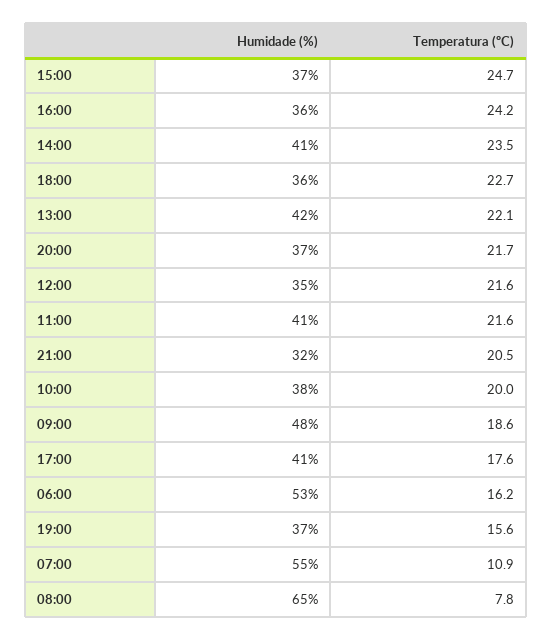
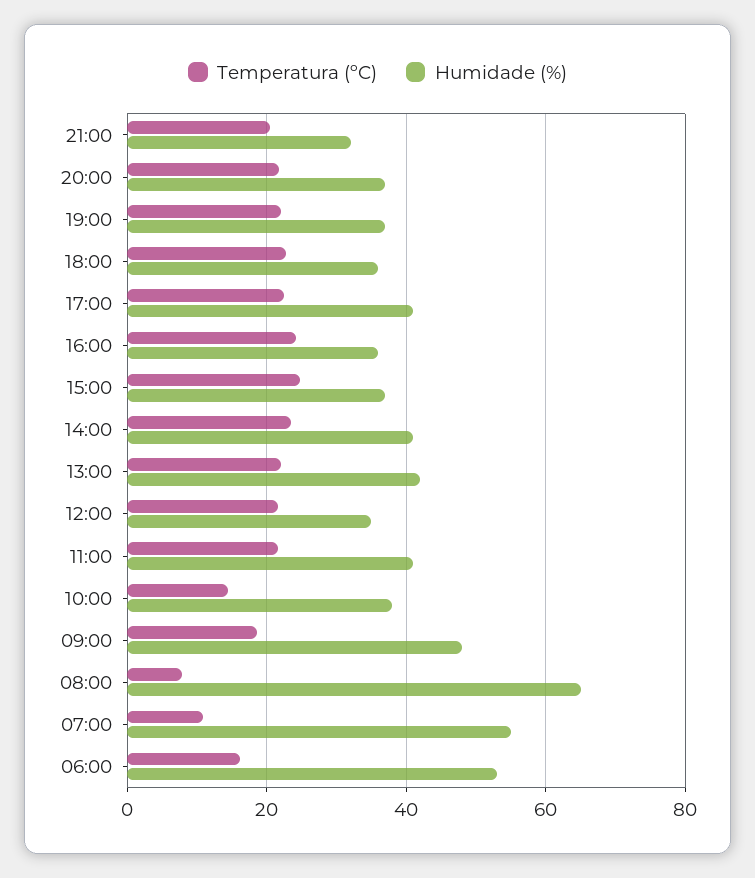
Temperatura (ºC), 10:00: 20 -> 14
Temperatura (ºC), 17:00: 17.6 -> 22
Temperatura (ºC), 19:00: 15.6 -> 22

